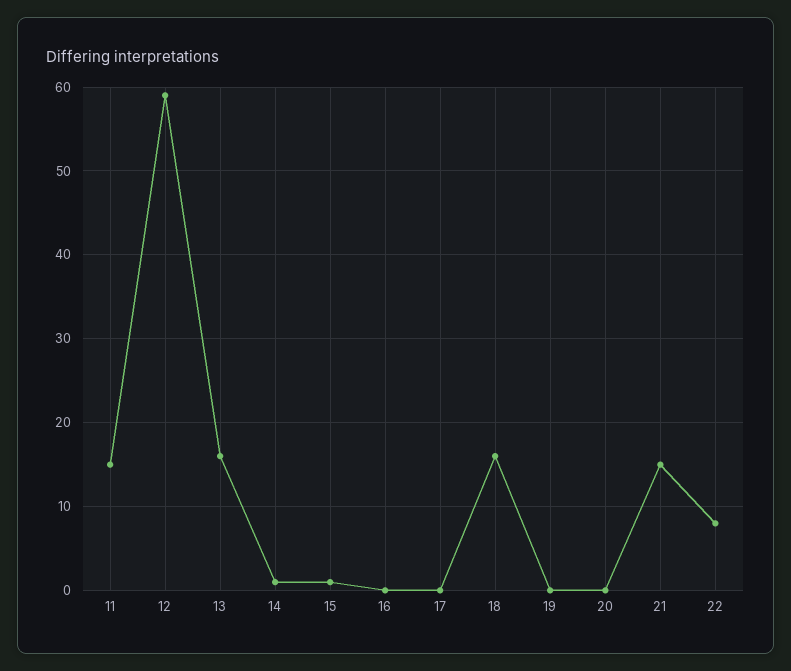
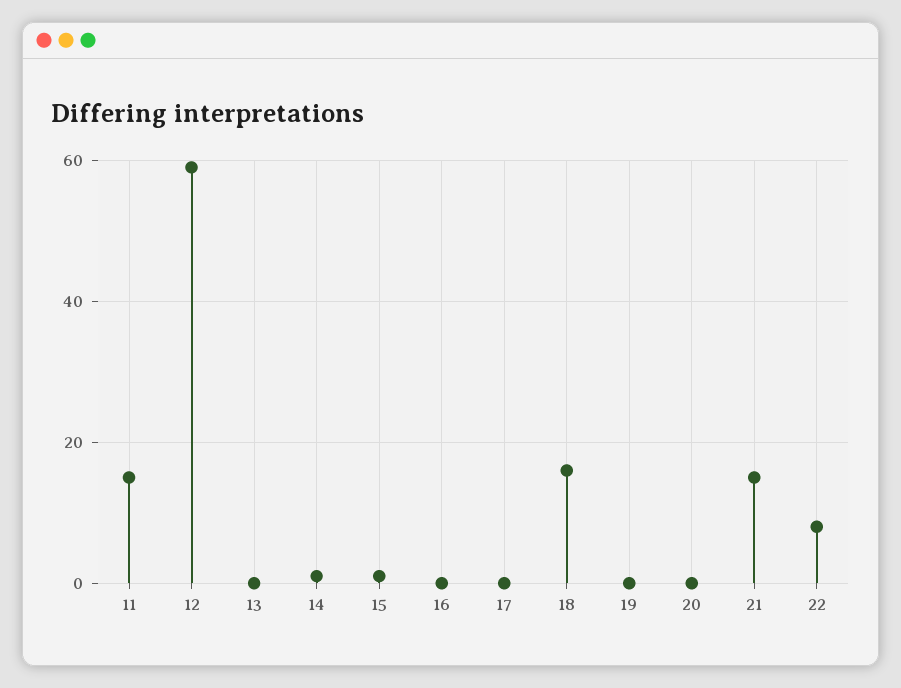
13: 16 -> 0

